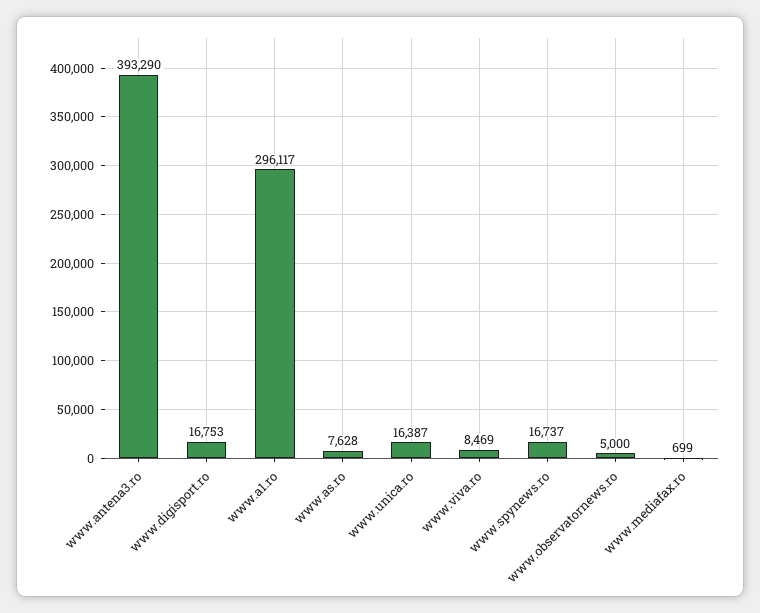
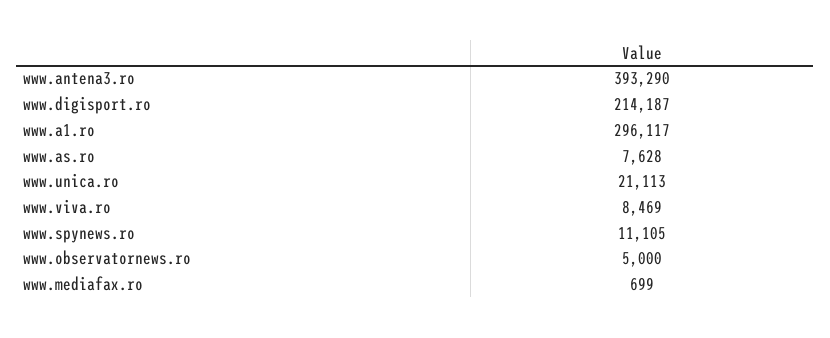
www.digisport.ro: 16753 -> 214187
www.unica.ro: 16387 -> 21113
www.spynews.ro: 16737 -> 11105

